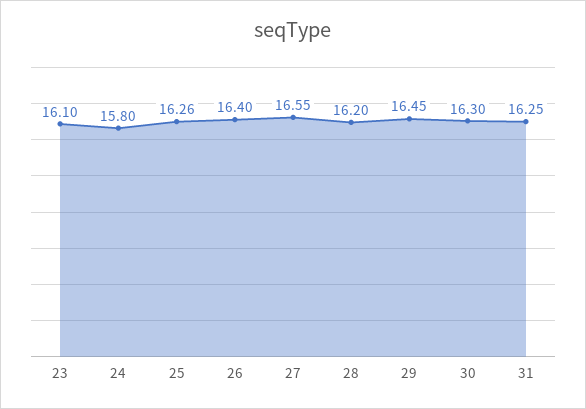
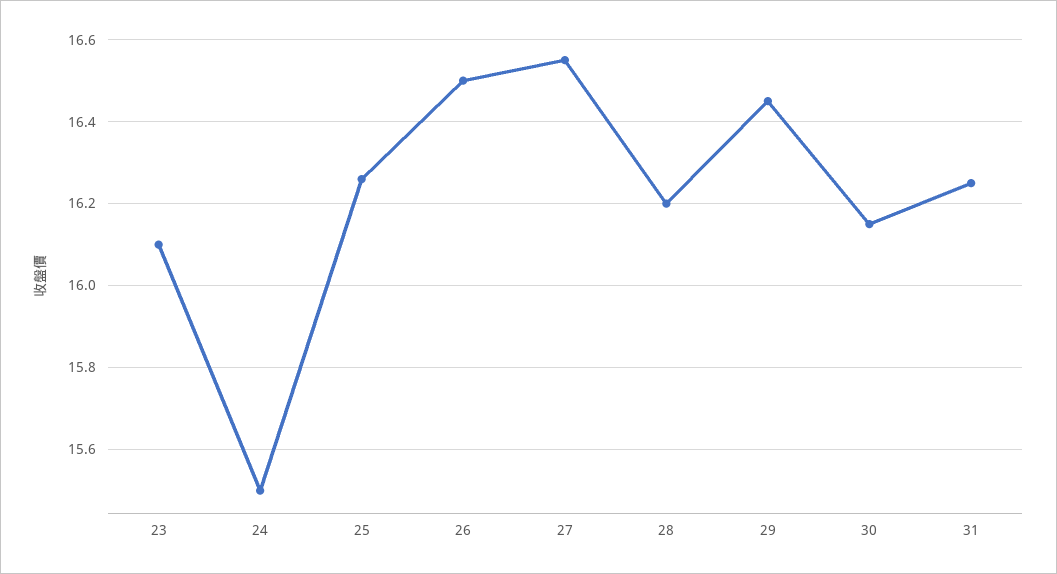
24: 15.8 -> 15.5
26: 16.4 -> 16.5
30: 16.3 -> 16.15

